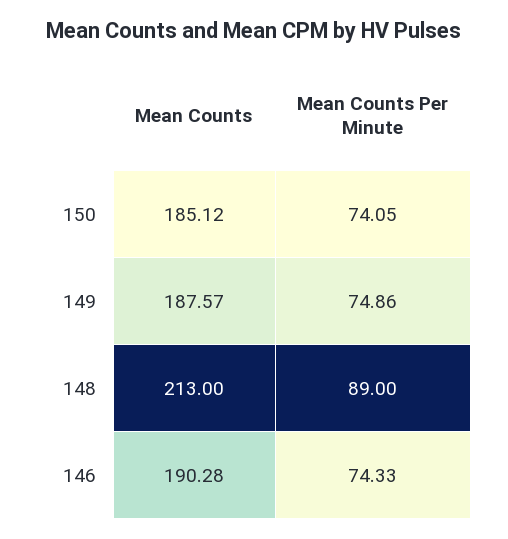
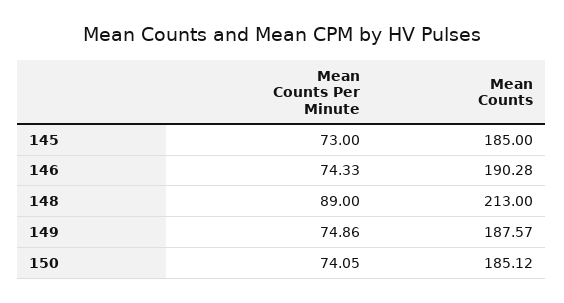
Mean Counts Per Minute, 145: none -> 73
Mean Counts, 145: none -> 185

